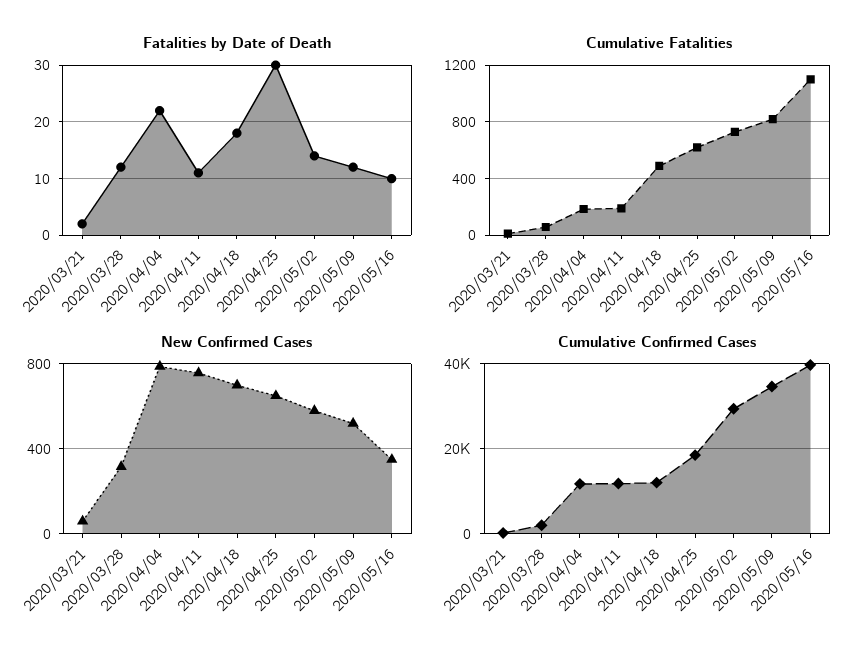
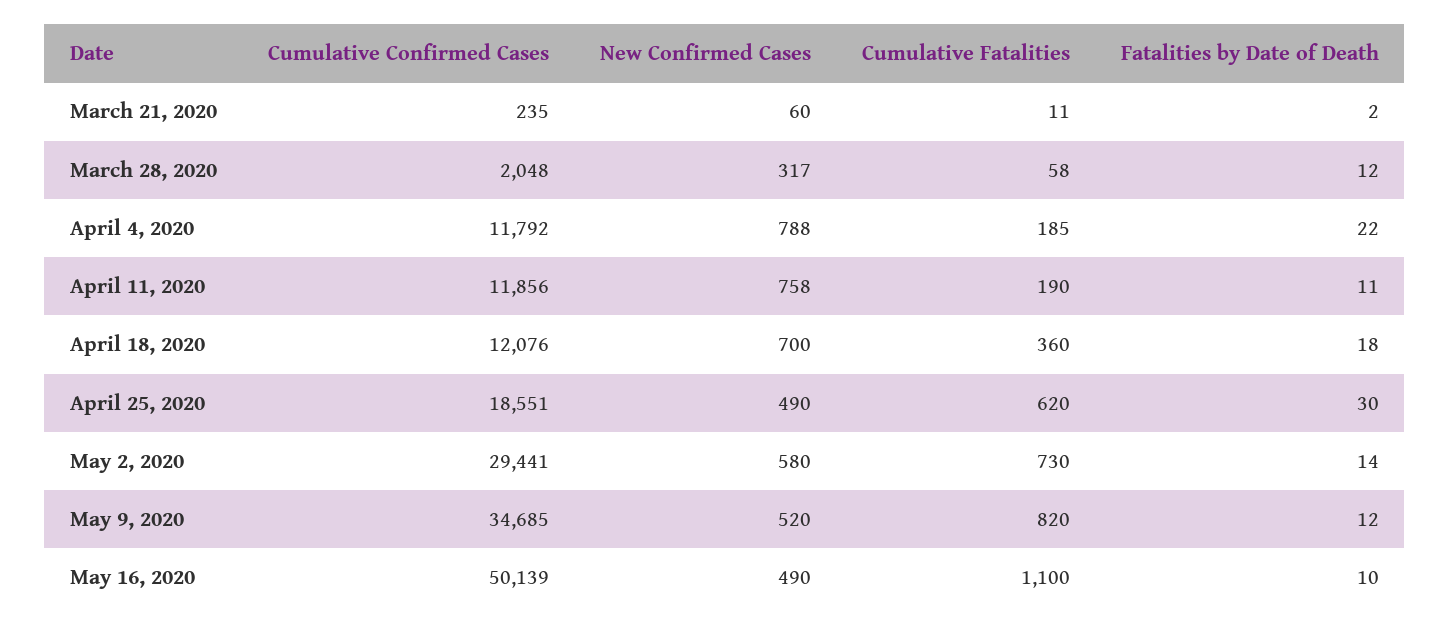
Cumulative Fatalities, 2020/04/18: 500 -> 360
New Confirmed Cases, 2020/04/25: 650 -> 490
New Confirmed Cases, 2020/05/16: 350 -> 490
Cumulative Confirmed Cases, 2020/05/16: 40000 -> 50139

